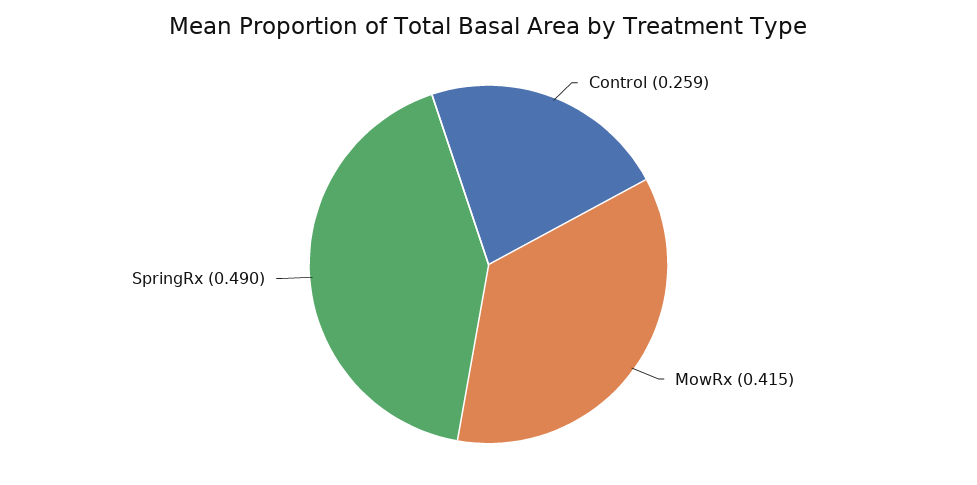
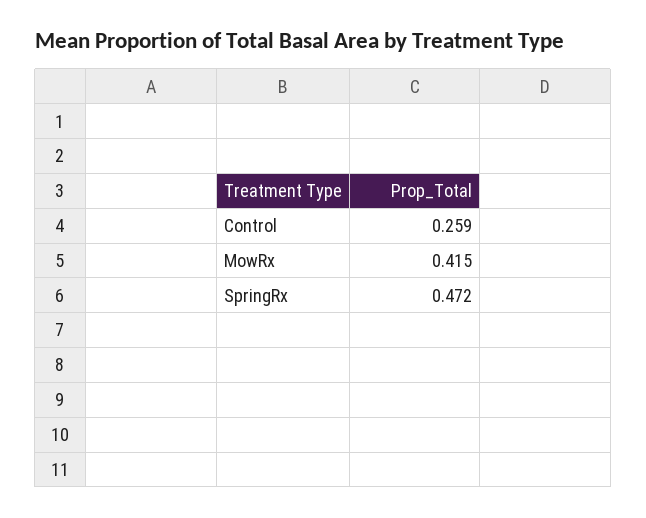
SpringRx: 0.49 -> 0.472

